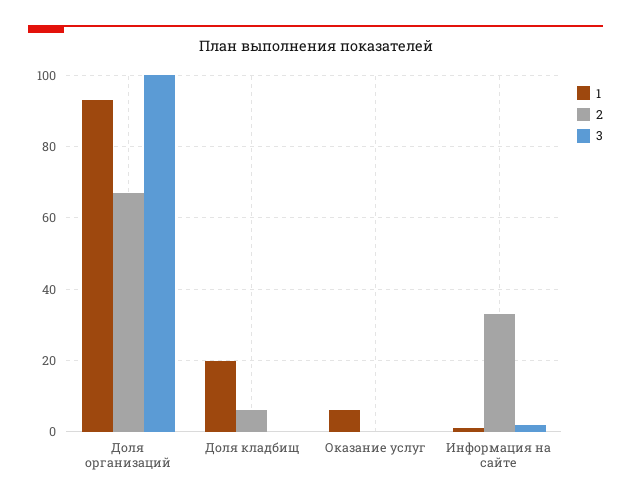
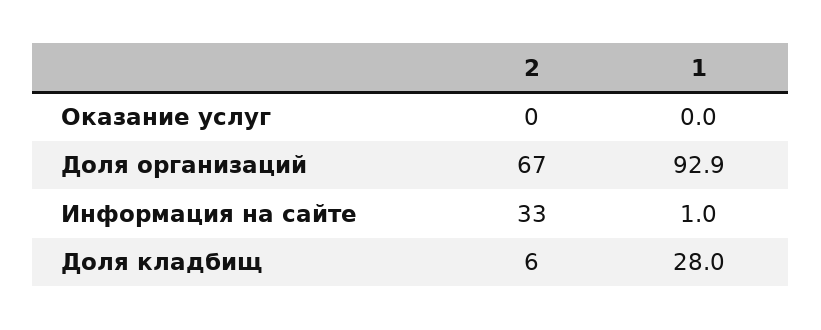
3, Доля организаций: 100 -> none
1, Доля кладбищ: 20 -> 28
3, Доля кладбищ: 0 -> none
1, Оказание услуг: 6 -> 0
3, Оказание услуг: 0 -> none
3, Информация на сайте: 2 -> none

